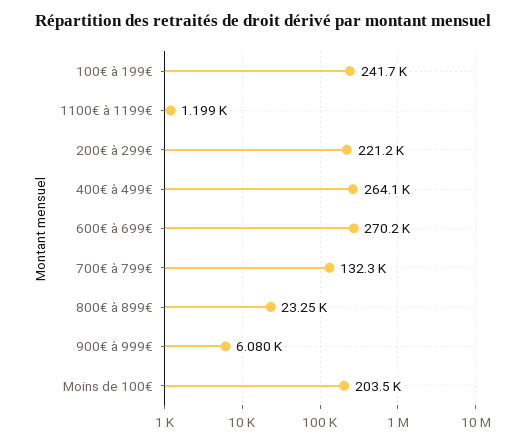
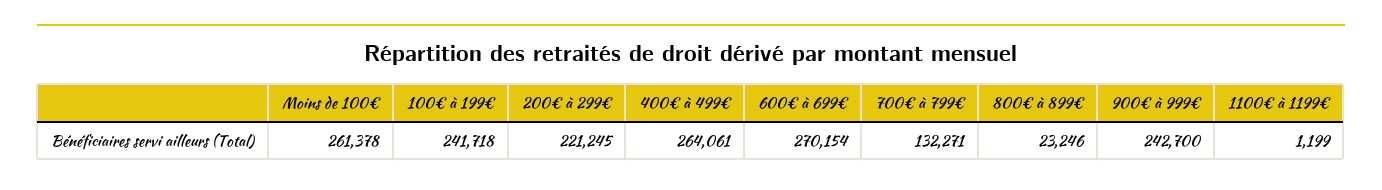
900€ à 999€: 6080 -> 242700
Moins de 100€: 203500 -> 261378

